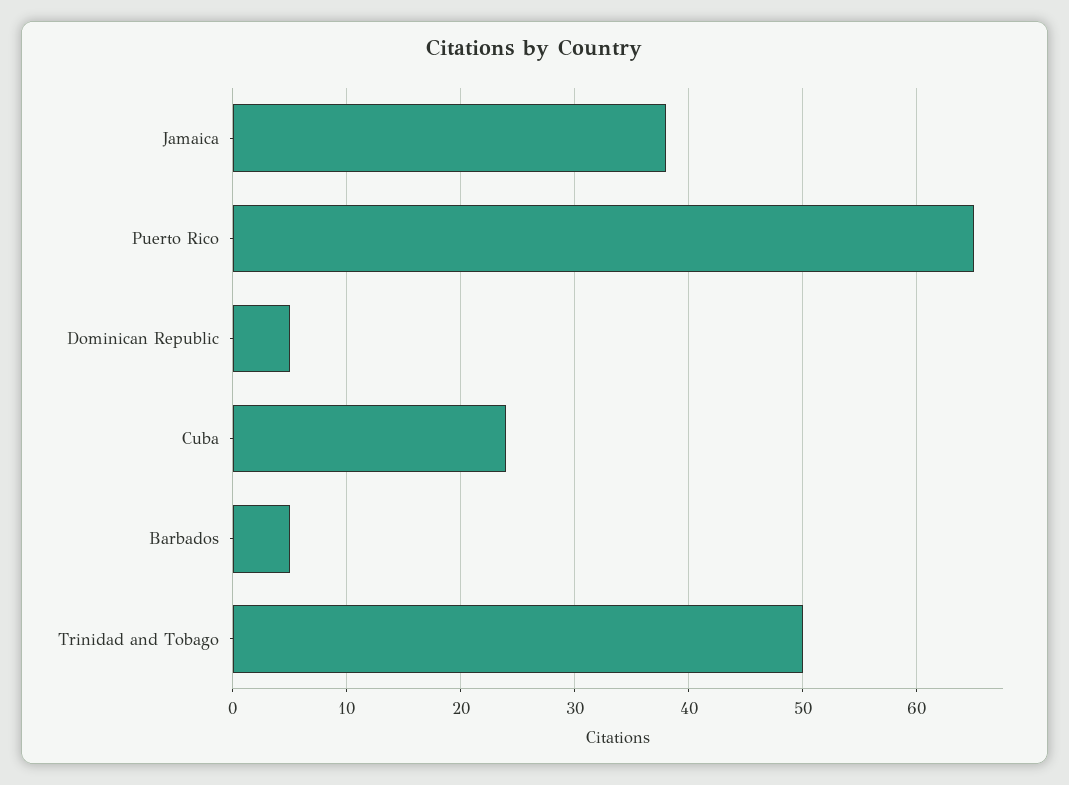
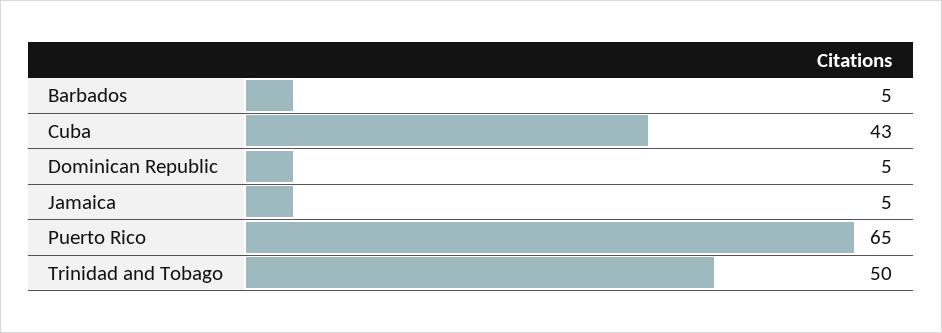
Jamaica: 38 -> 5
Cuba: 24 -> 43

